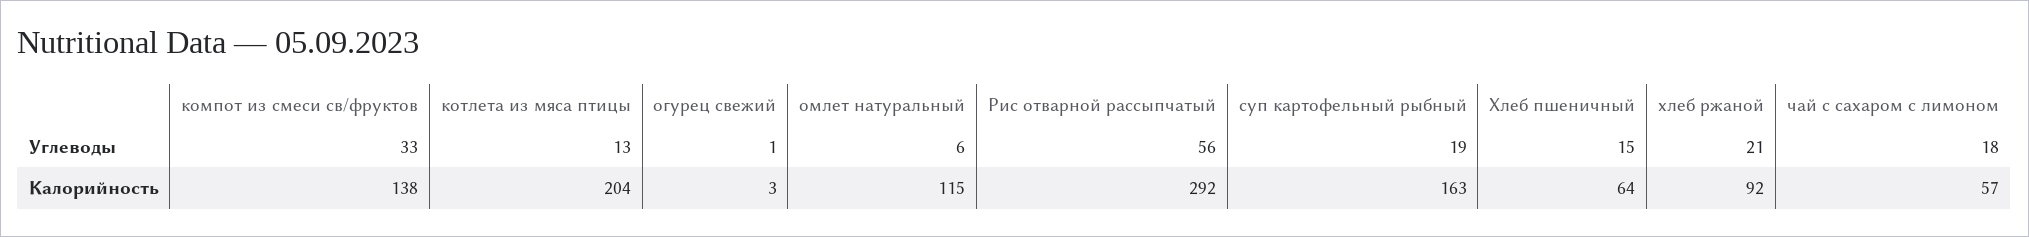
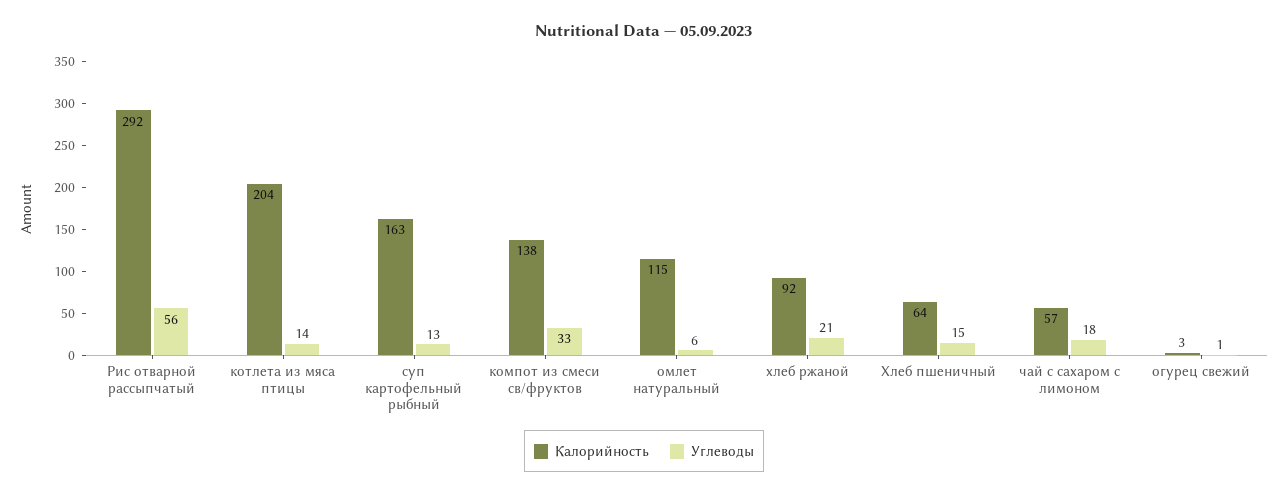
Углеводы, котлета из мяса птицы: 13 -> 14
Углеводы, суп картофельный рыбный: 19 -> 13

